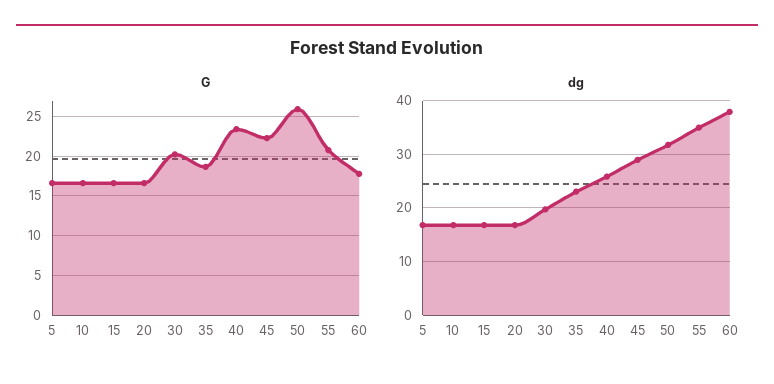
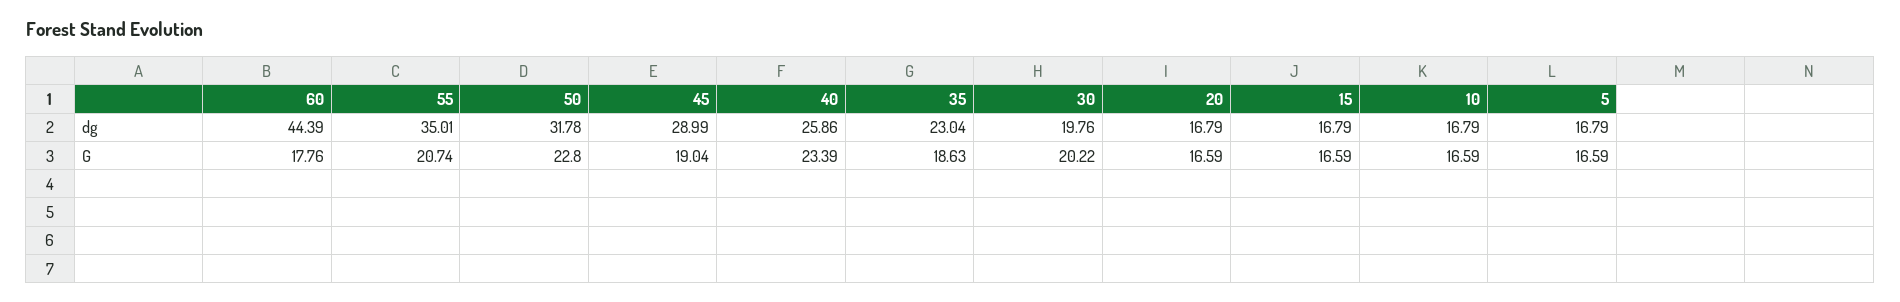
G, 45: 22 -> 19.04
G, 50: 26 -> 22.8
dg, 60: 38 -> 44.39

